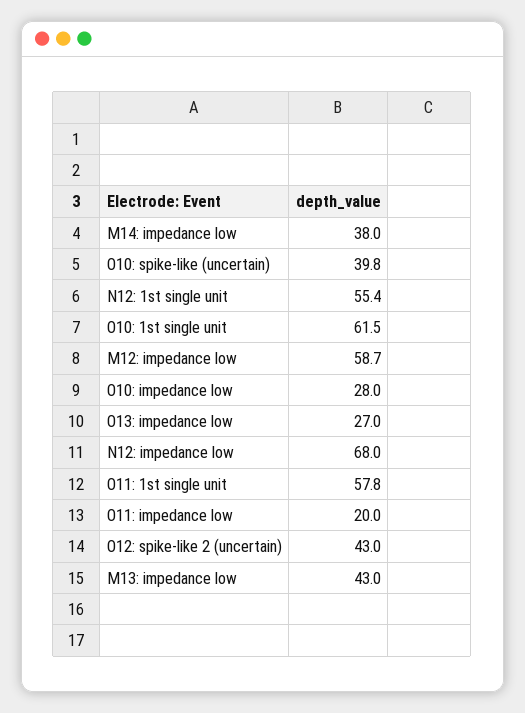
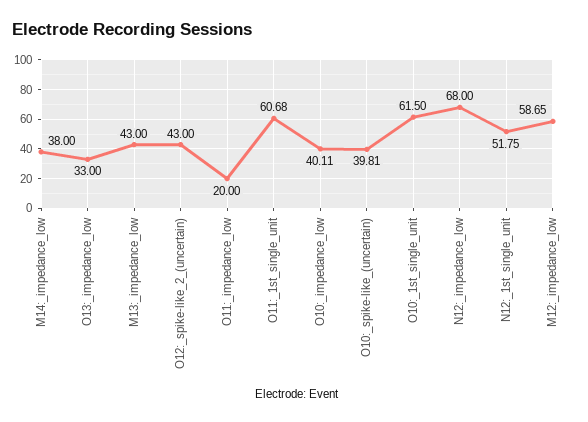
N12: 1st single unit: 55.4 -> 51.75
O10: impedance low: 28 -> 40.11
O13: impedance low: 27 -> 33
O11: 1st single unit: 57.8 -> 60.68

